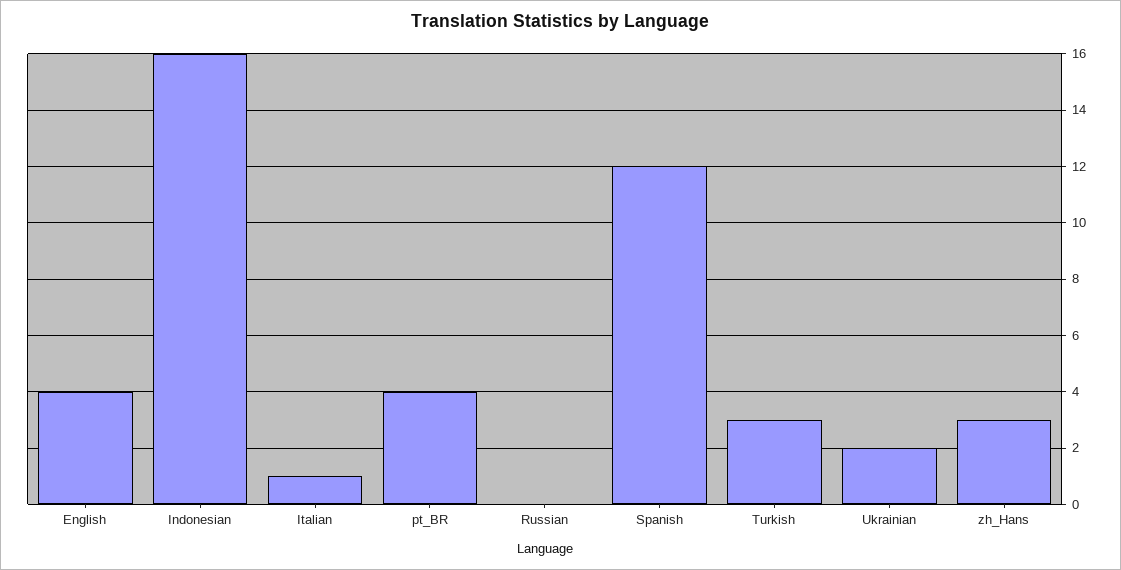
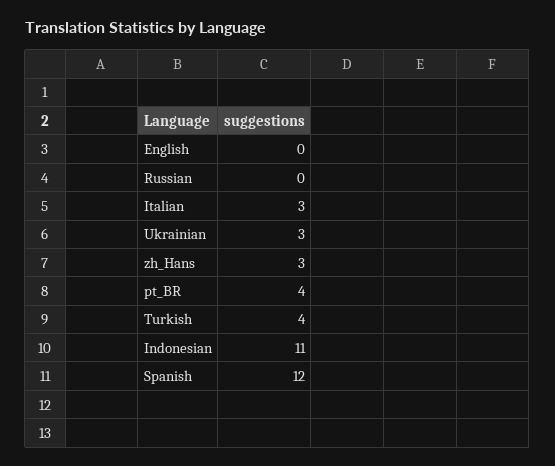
English: 4 -> 0
Indonesian: 16 -> 11
Italian: 1 -> 3
Turkish: 3 -> 4
Ukrainian: 2 -> 3

